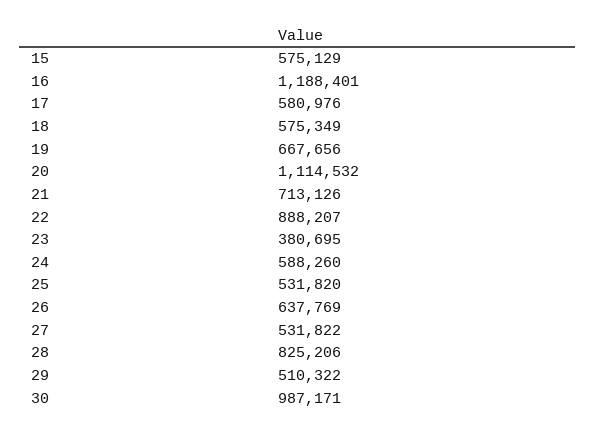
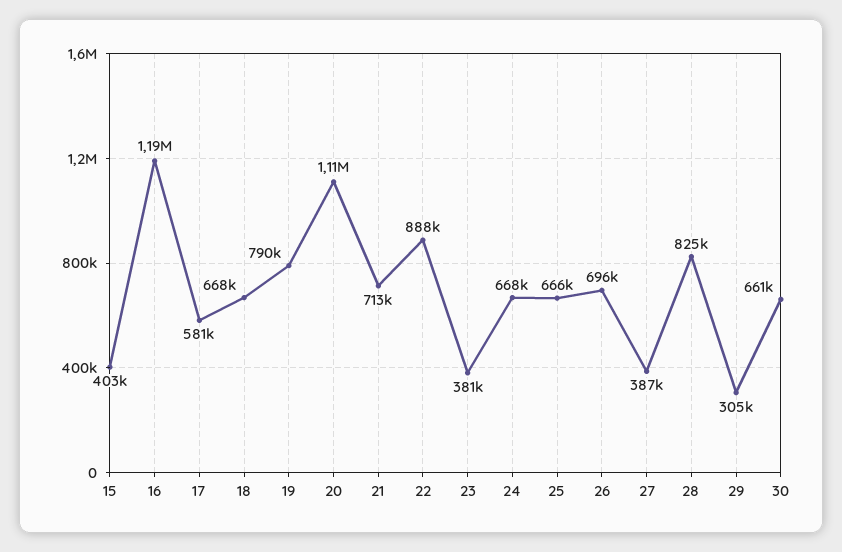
15: 575129 -> 403000
18: 575349 -> 668000
19: 667656 -> 790000
24: 588260 -> 668000
25: 531820 -> 666000
26: 637769 -> 696000
27: 531822 -> 387000
29: 510322 -> 305000
30: 987171 -> 661000

